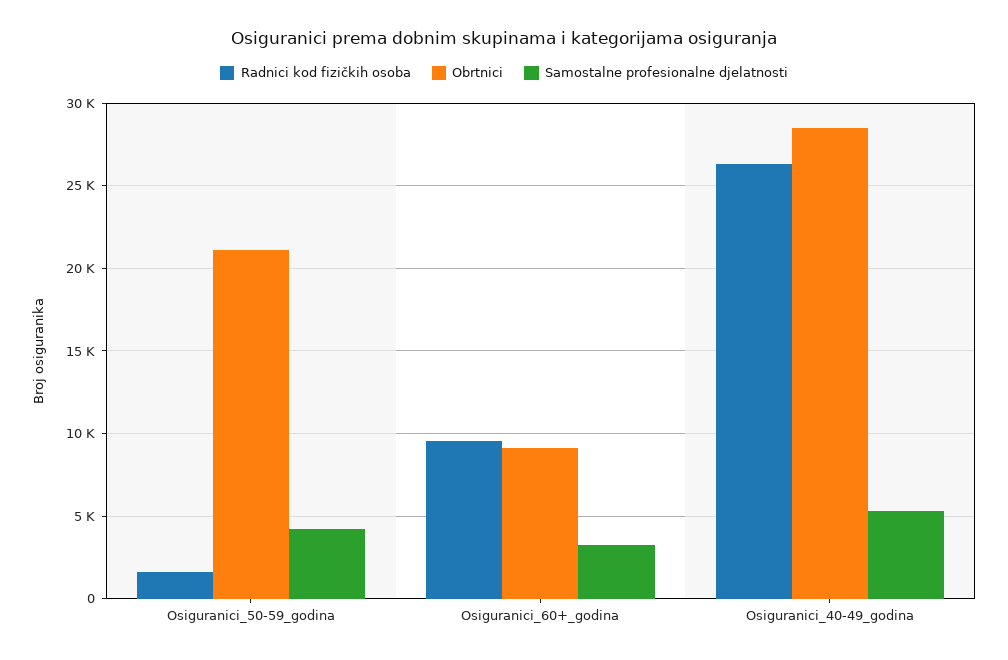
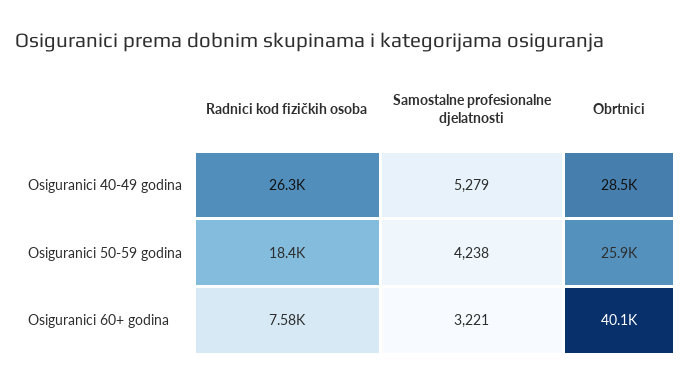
Radnici kod fizičkih osoba, Osiguranici_50-59_godina: 1500 -> 18400
Obrtnici, Osiguranici_50-59_godina: 21000 -> 25900
Radnici kod fizičkih osoba, Osiguranici_60+_godina: 9500 -> 7580
Obrtnici, Osiguranici_60+_godina: 9000 -> 40100

